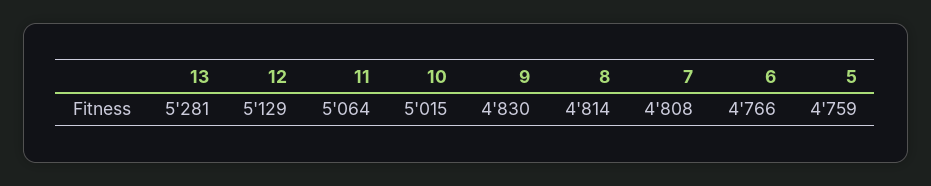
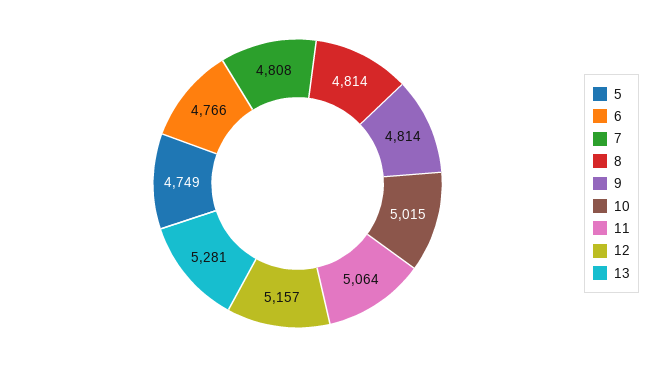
12: 5129 -> 5157
9: 4830 -> 4814
5: 4759 -> 4749

